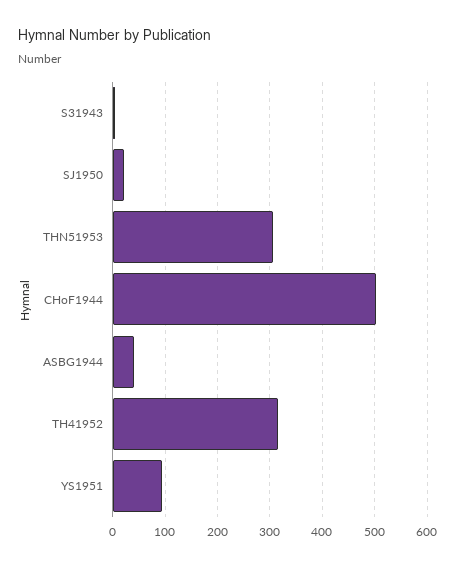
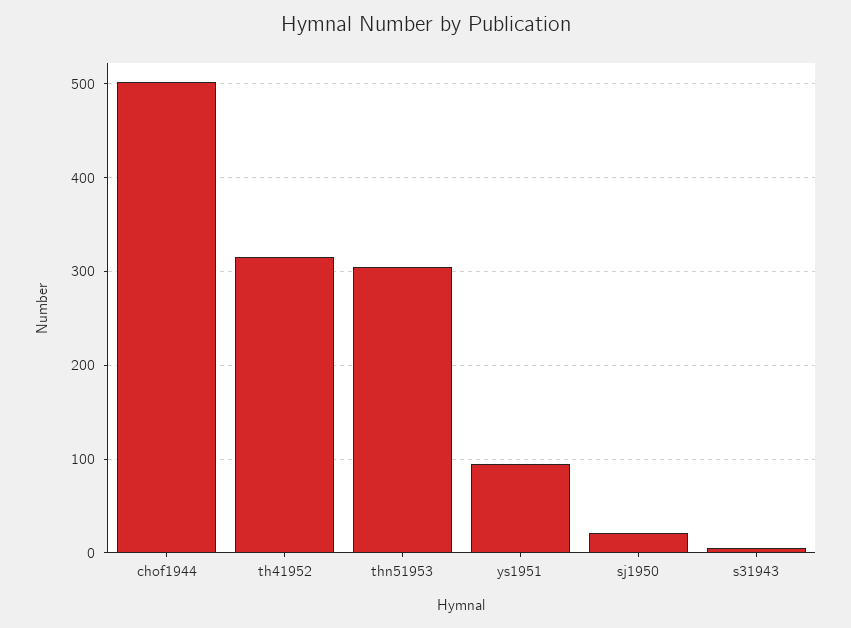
ASBG1944: 40 -> none

